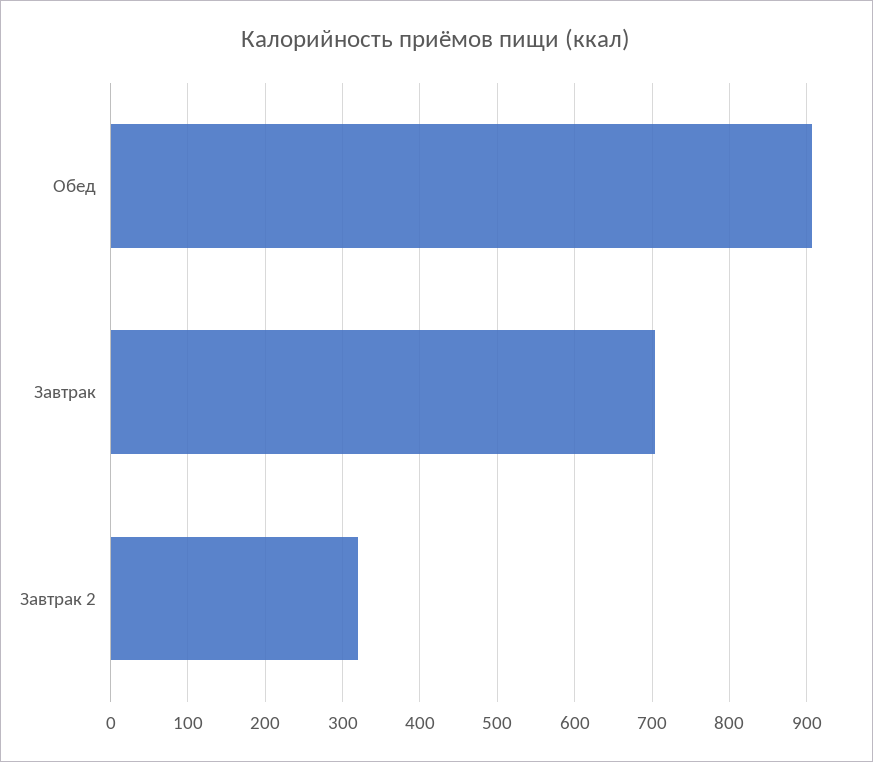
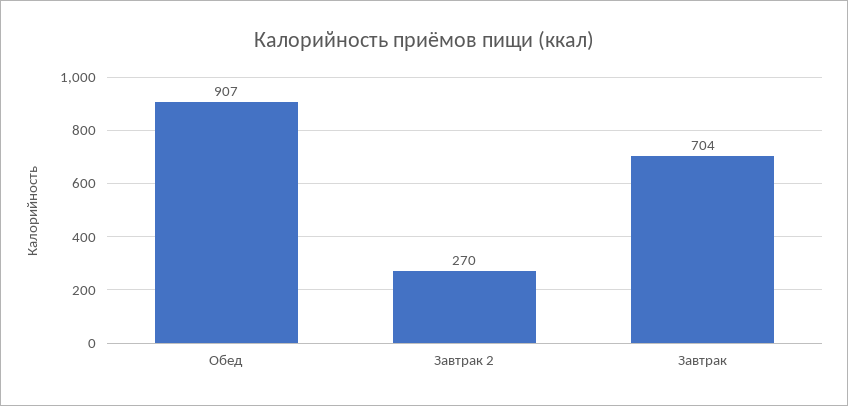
Завтрак 2: 320 -> 270

